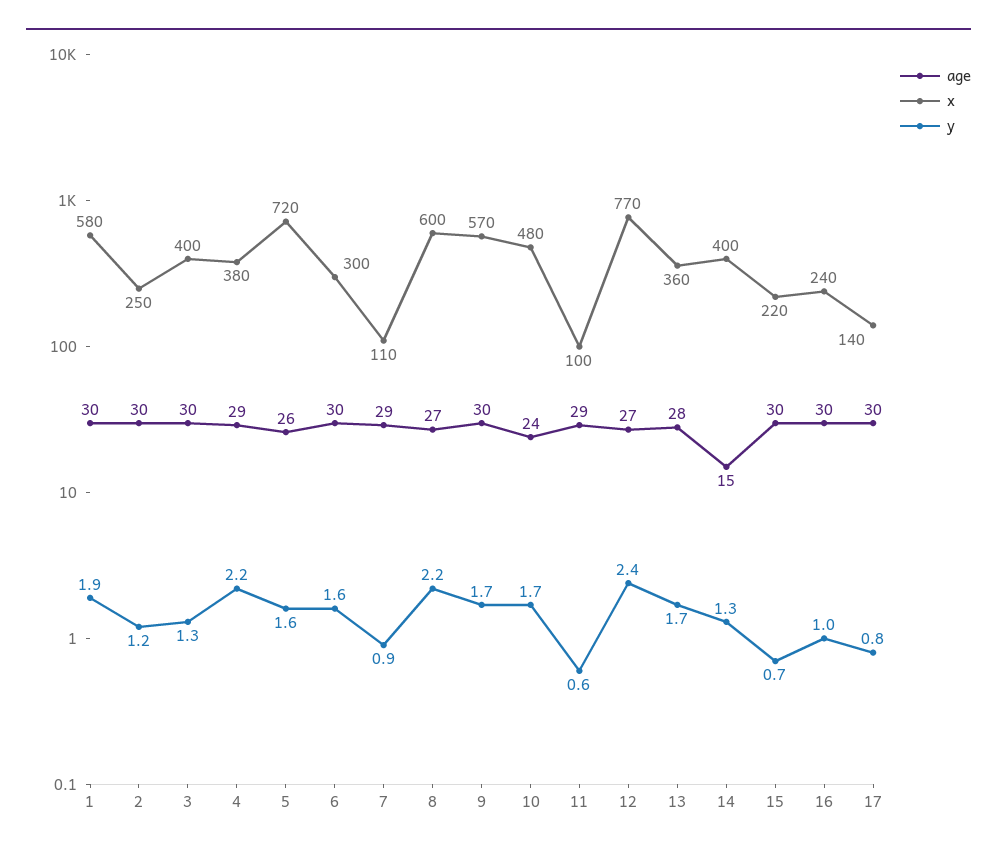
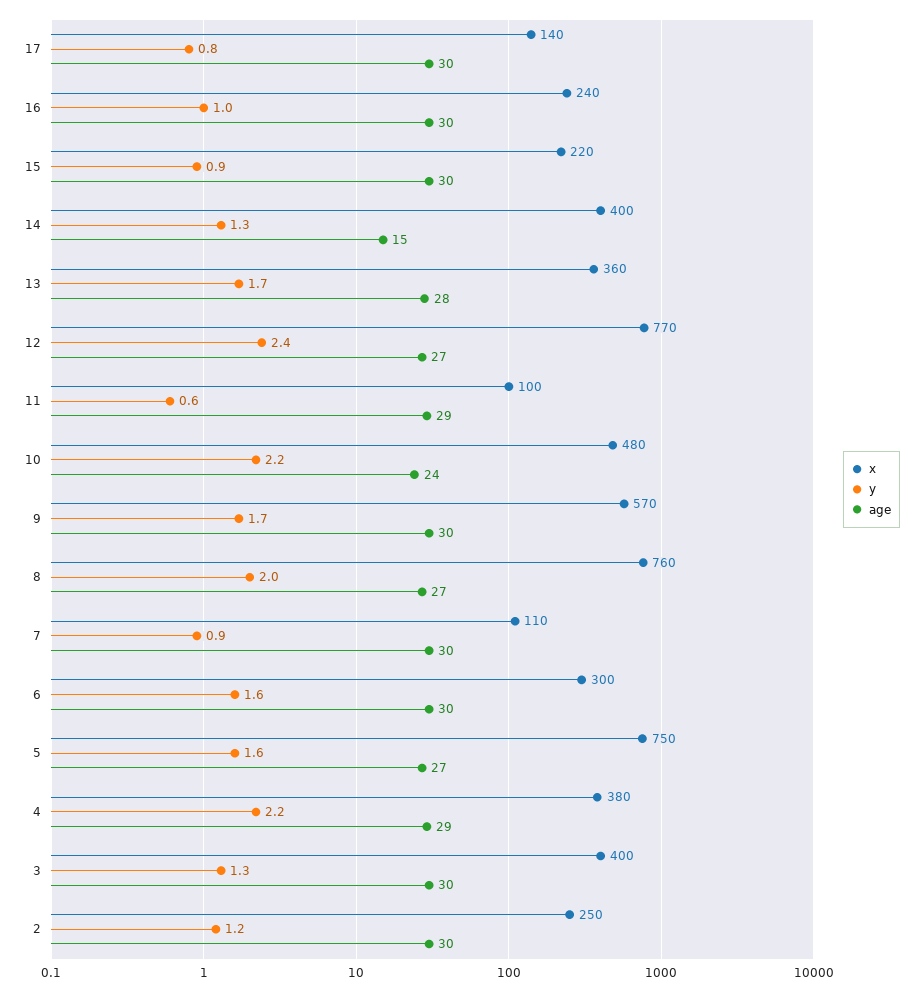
age, 1: 30 -> none
x, 1: 580 -> none
y, 1: 1.9 -> none
age, 5: 26 -> 27
x, 5: 720 -> 750
age, 7: 29 -> 30
x, 8: 600 -> 760
y, 8: 2.2 -> 2
y, 10: 1.7 -> 2.2
y, 15: 0.7 -> 0.9

